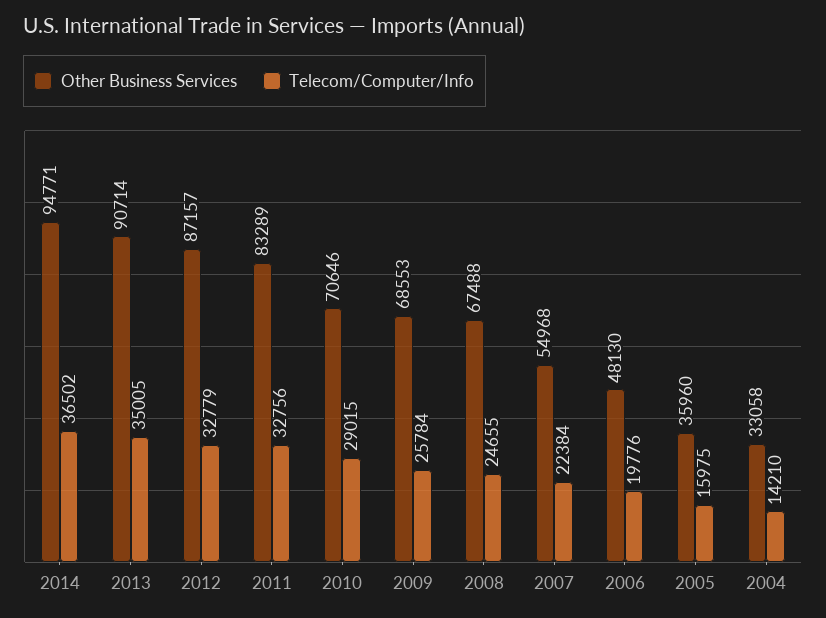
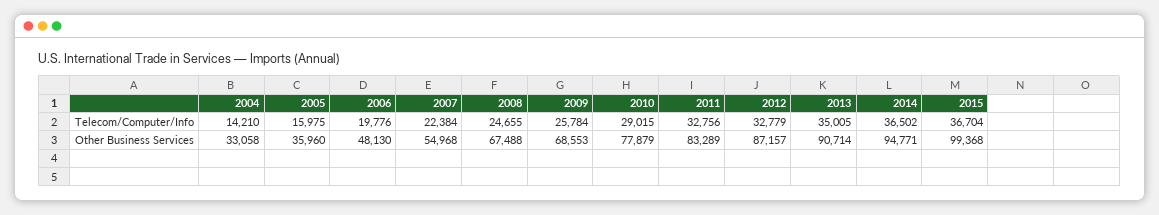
Other Business Services, 2010: 70646 -> 77879
Telecom/Computer/Info, 2015: none -> 36704
Other Business Services, 2015: none -> 99368

